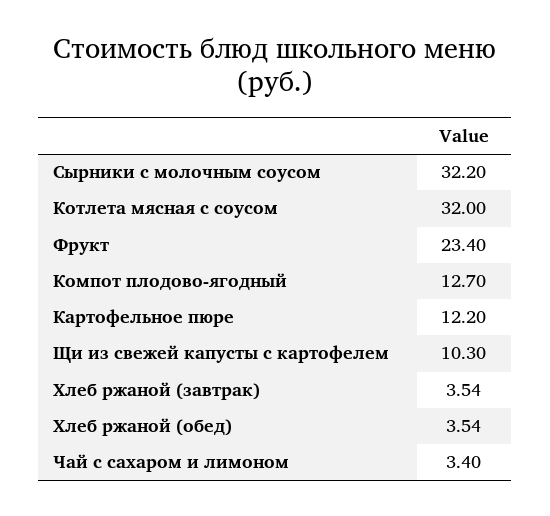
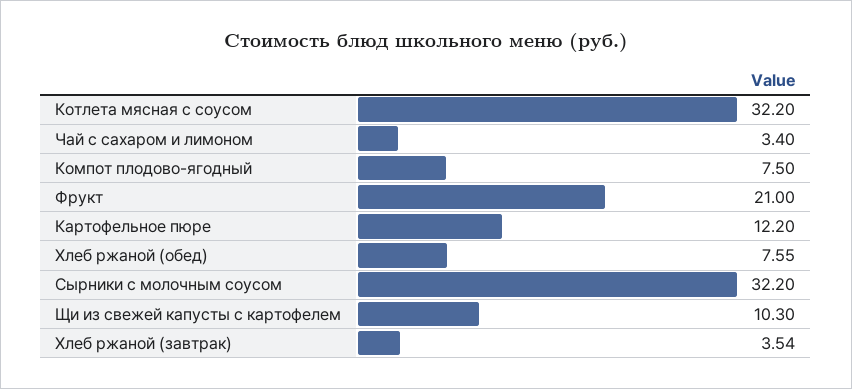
Котлета мясная с соусом: 32 -> 32.2
Фрукт: 23.4 -> 21
Компот плодово-ягодный: 12.7 -> 7.5
Хлеб ржаной (обед): 3.54 -> 7.55

